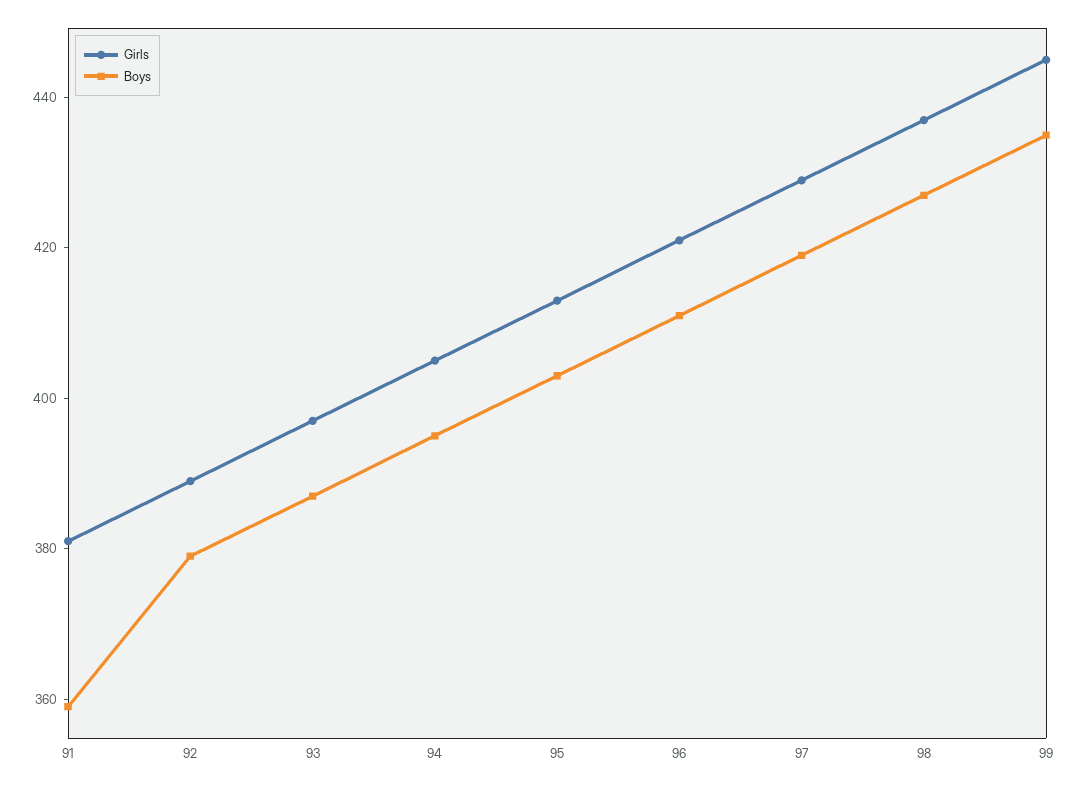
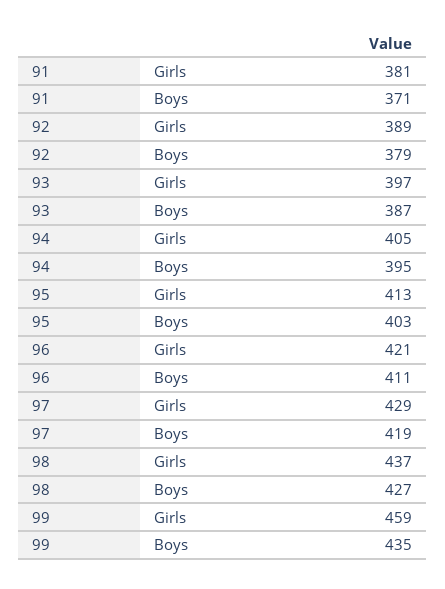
Boys, 91: 360 -> 371
Girls, 99: 445 -> 459

